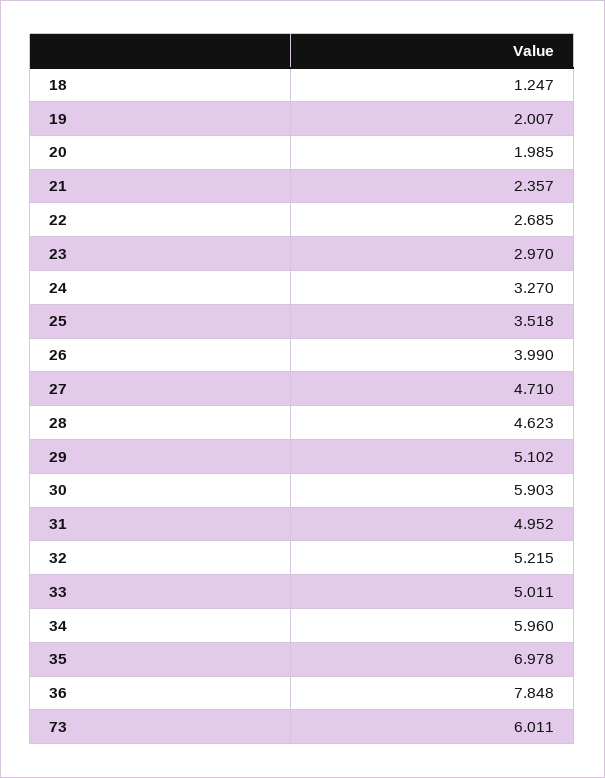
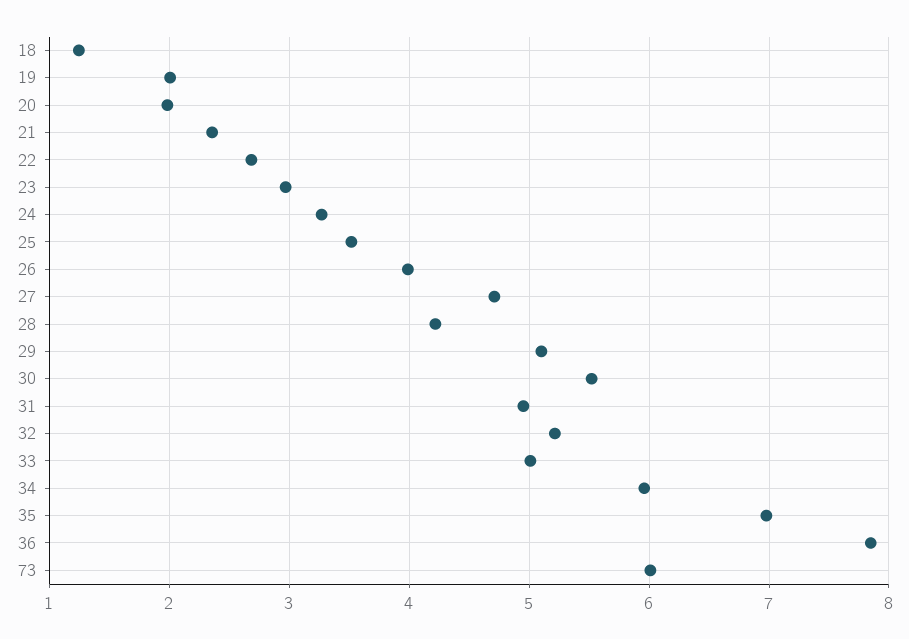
28: 4.623 -> 4.2
30: 5.903 -> 5.5

